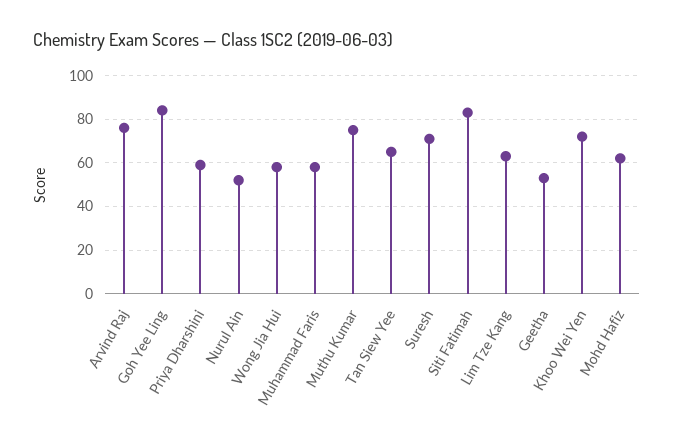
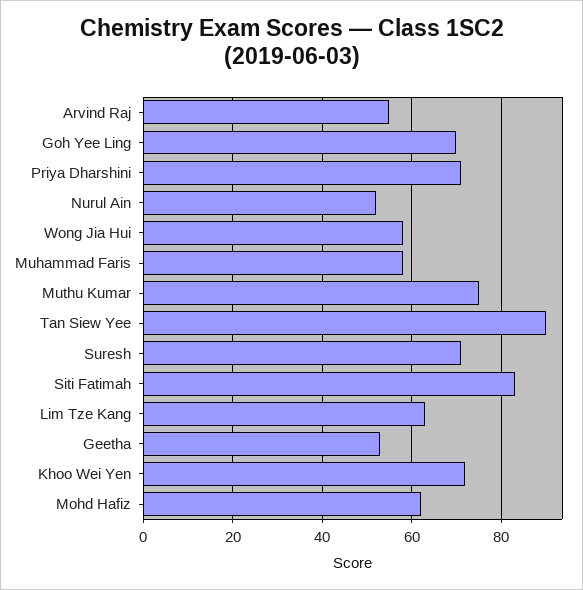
Arvind Raj: 75 -> 55
Goh Yee Ling: 85 -> 70
Priya Dharshini: 60 -> 70
Tan Siew Yee: 65 -> 90

